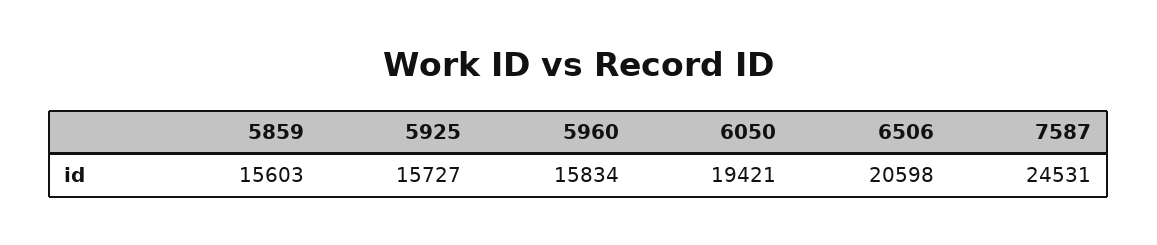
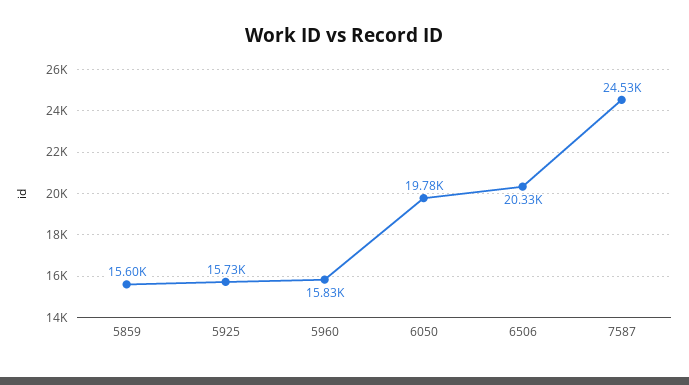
6050: 19421 -> 19780
6506: 20598 -> 20330

